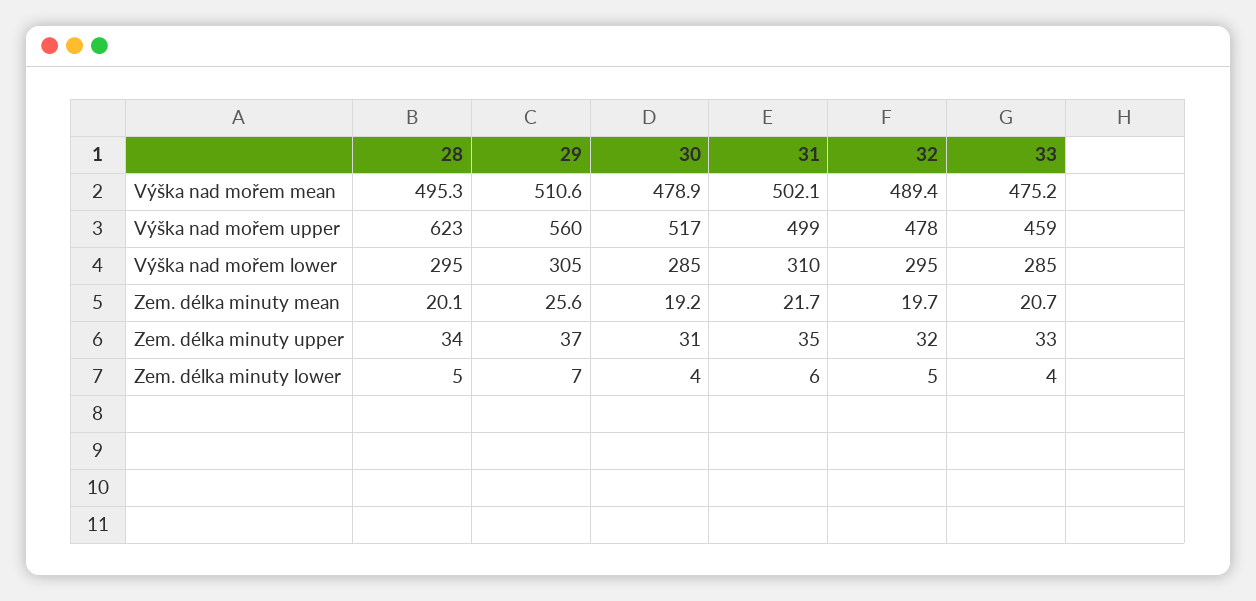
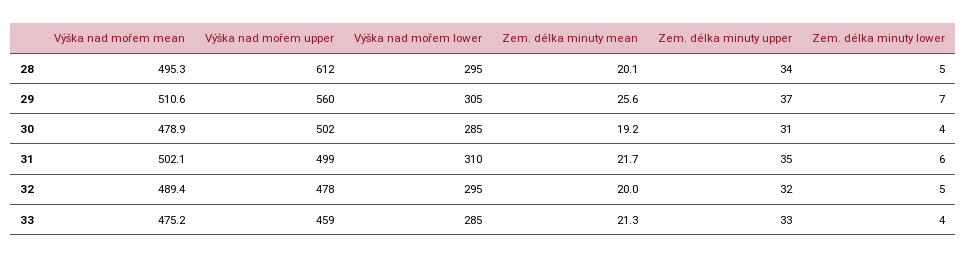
28, Výška nad mořem upper: 623 -> 612
30, Výška nad mořem upper: 517 -> 502
32, Zem. délka minuty mean: 19.7 -> 20
33, Zem. délka minuty mean: 20.7 -> 21.3

